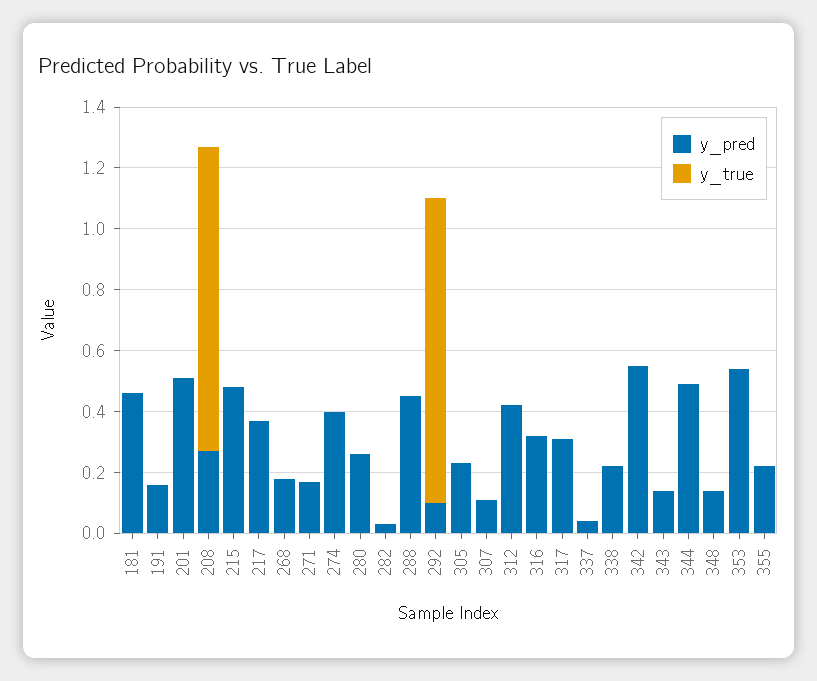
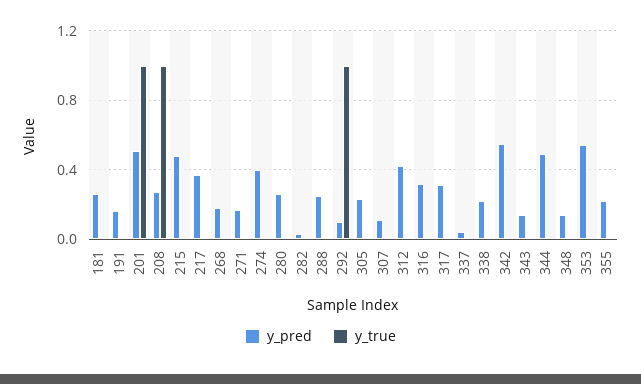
y_pred, 181: 0.45 -> 0.25
y_true, 201: 0 -> 1
y_pred, 288: 0.45 -> 0.25

